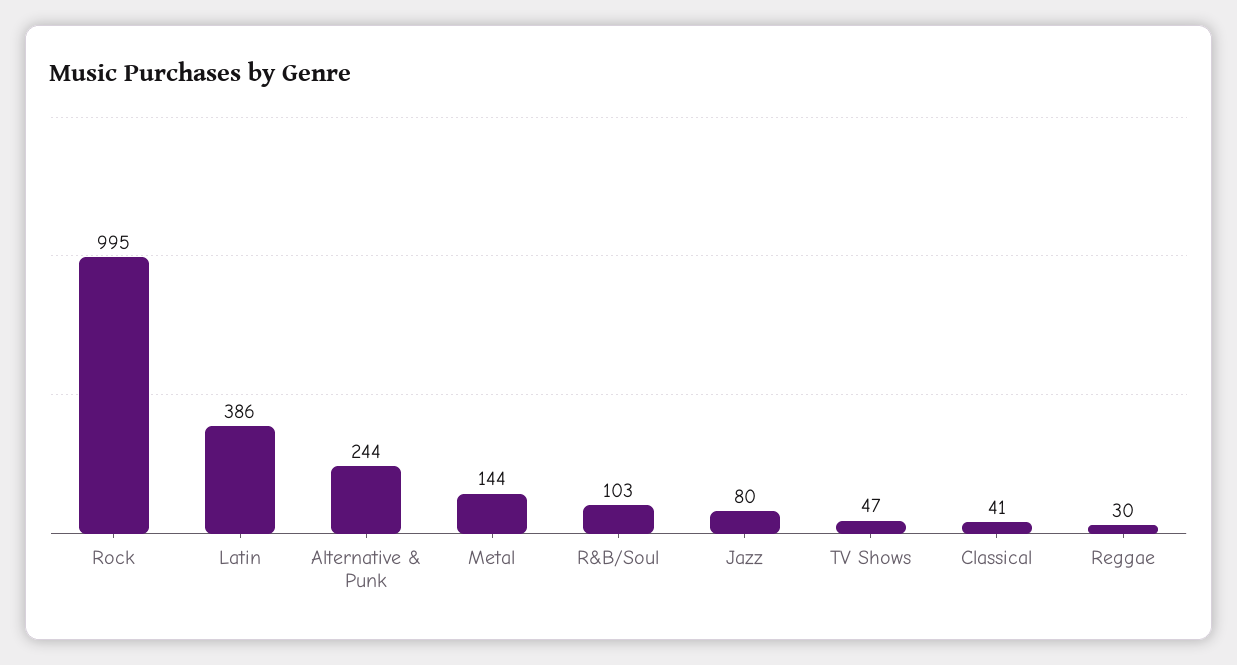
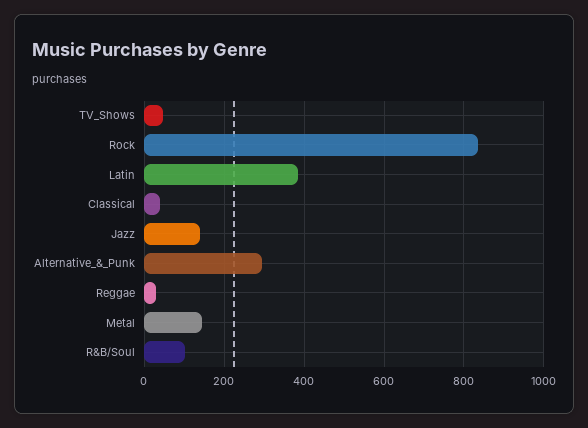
Rock: 995 -> 840
Alternative & Punk: 244 -> 300
Jazz: 80 -> 140

